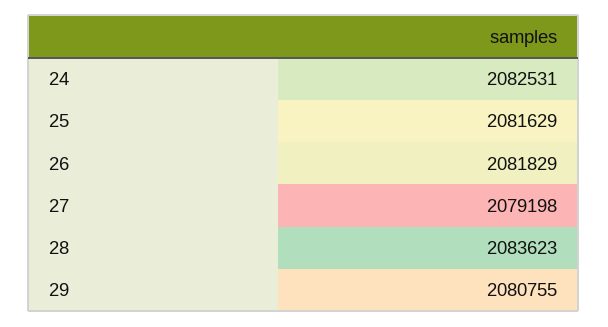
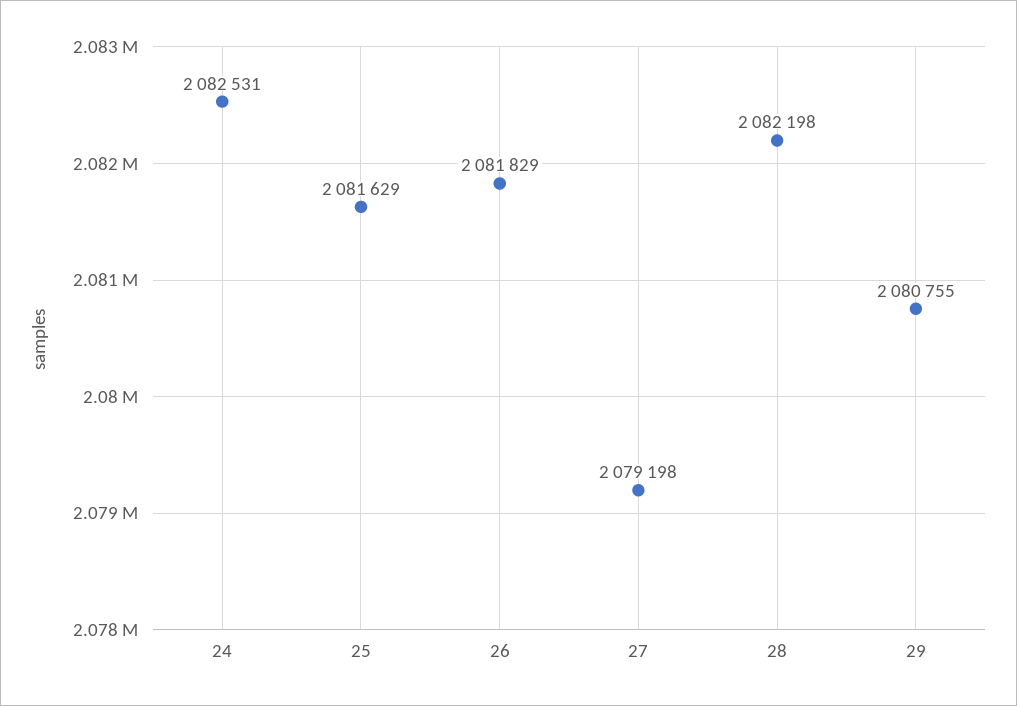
28: 2083623 -> 2082198

